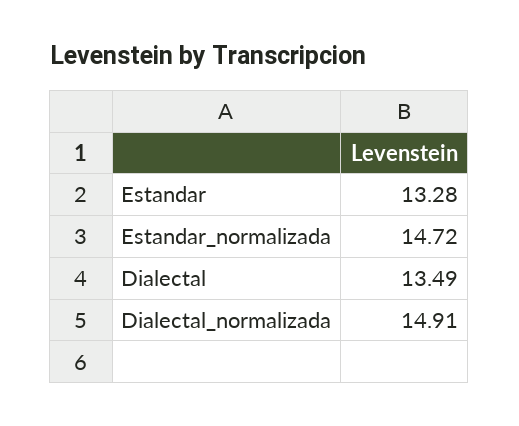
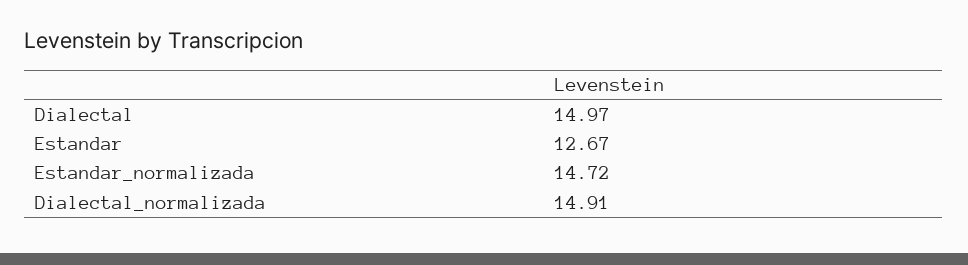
Estandar: 13.28 -> 12.67
Dialectal: 13.49 -> 14.97

